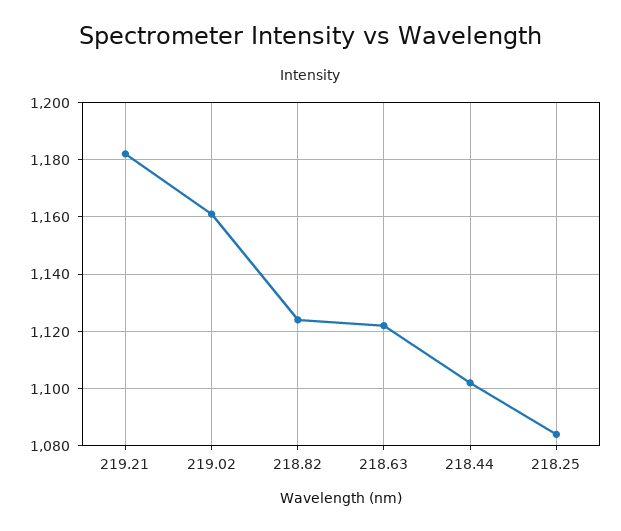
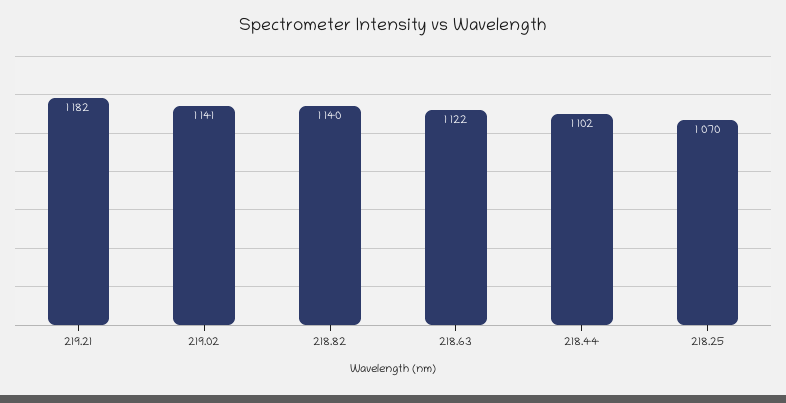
219.02: 1160 -> 1141
218.82: 1125 -> 1140
218.25: 1085 -> 1070

